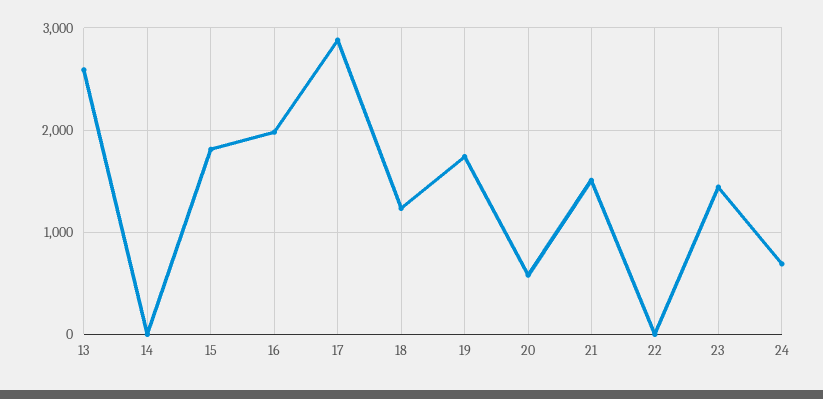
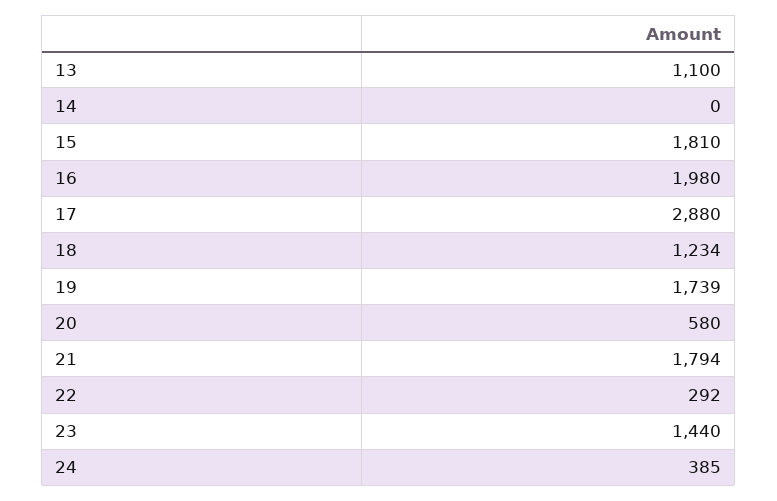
13: 2600 -> 1100
21: 1500 -> 1794
22: 0 -> 292
24: 700 -> 385

